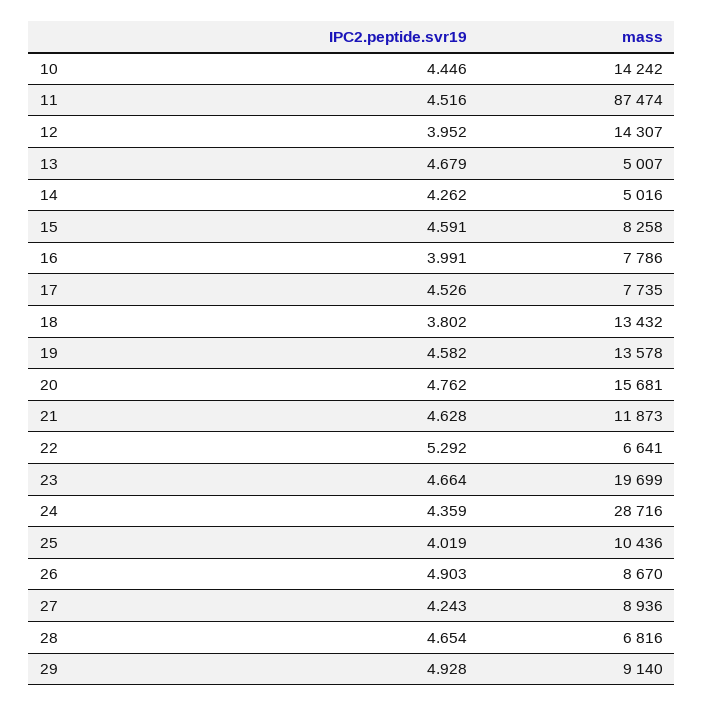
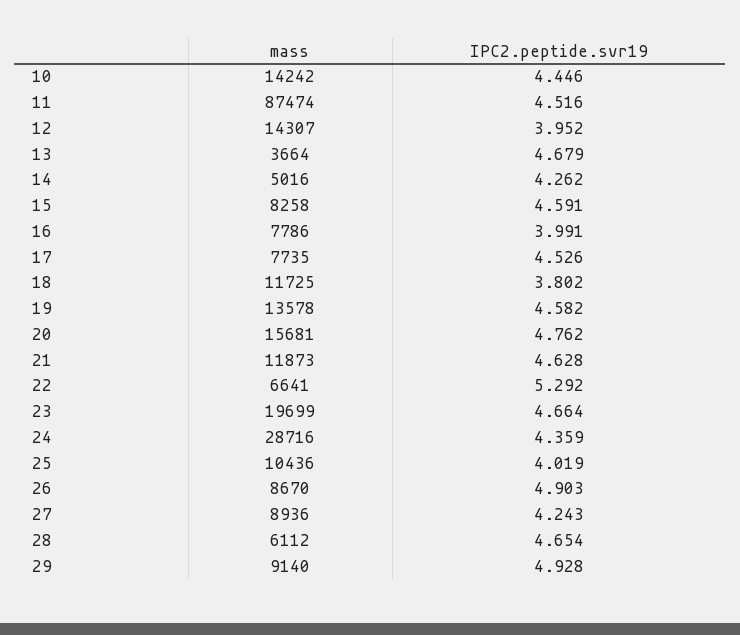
mass, 13: 5007 -> 3664
mass, 18: 13432 -> 11725
mass, 28: 6816 -> 6112

